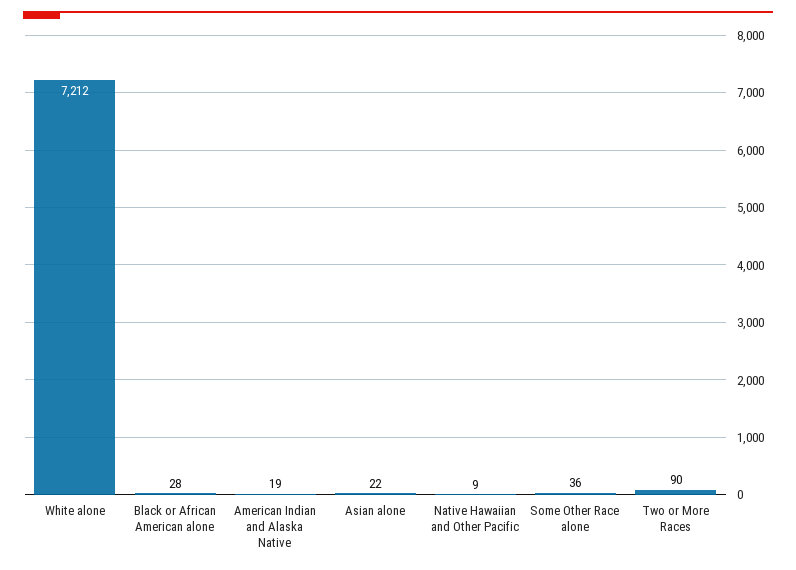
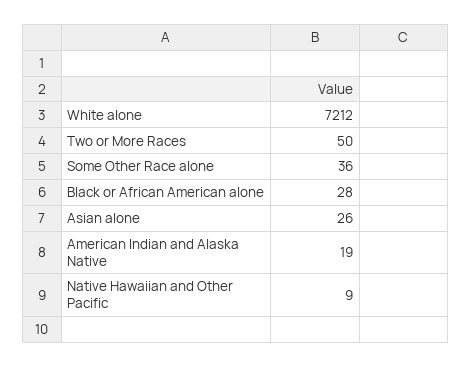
Asian alone: 22 -> 26
Two or More Races: 90 -> 50

